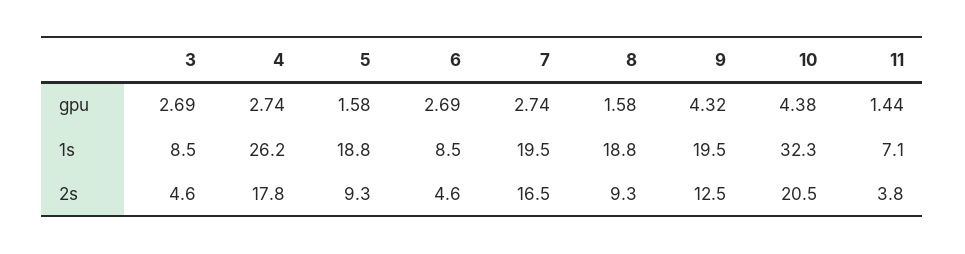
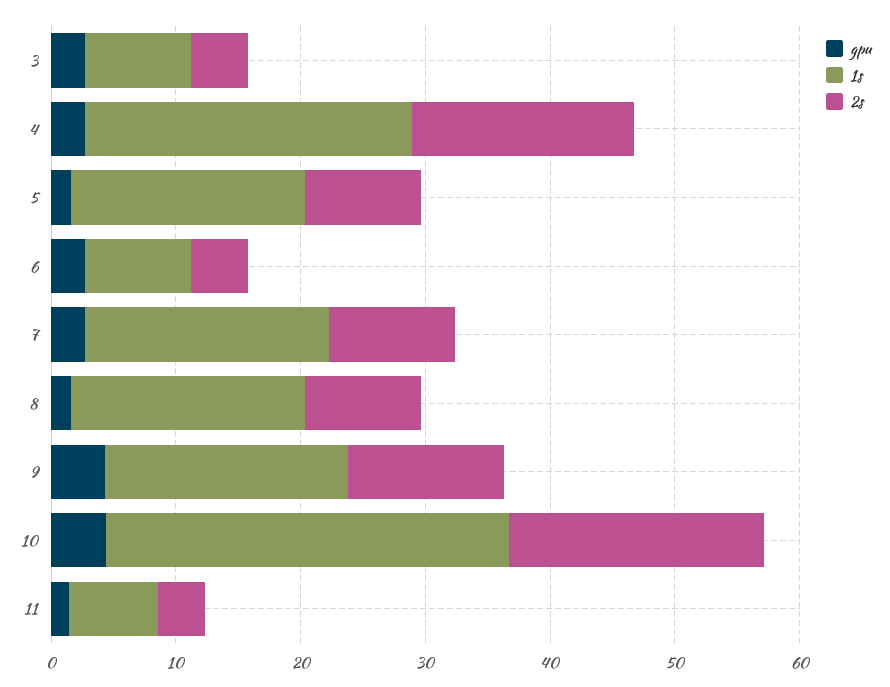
2s, 7: 16.5 -> 10

